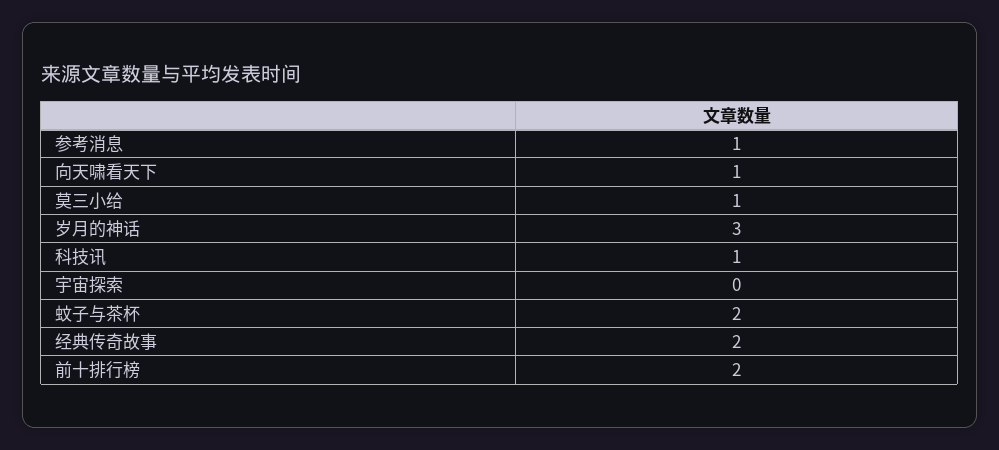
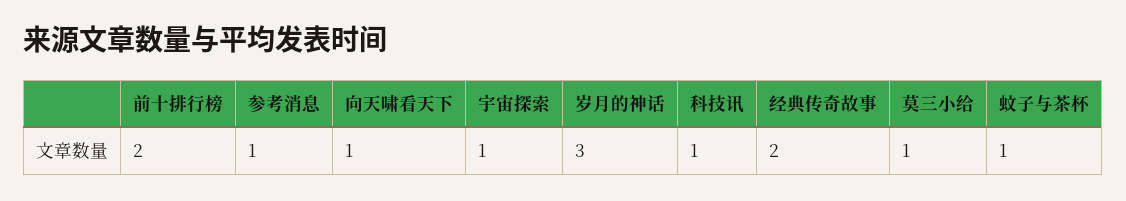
宇宙探索: 0 -> 1
蚊子与茶杯: 2 -> 1

